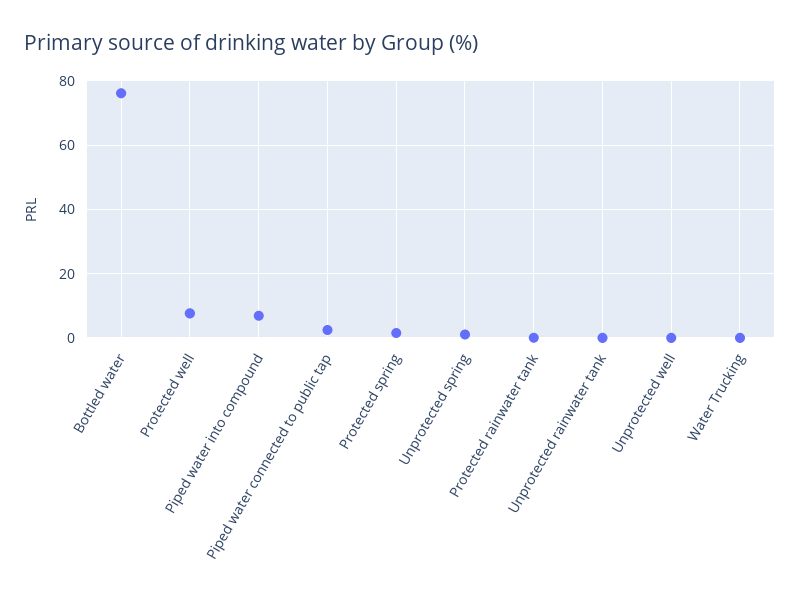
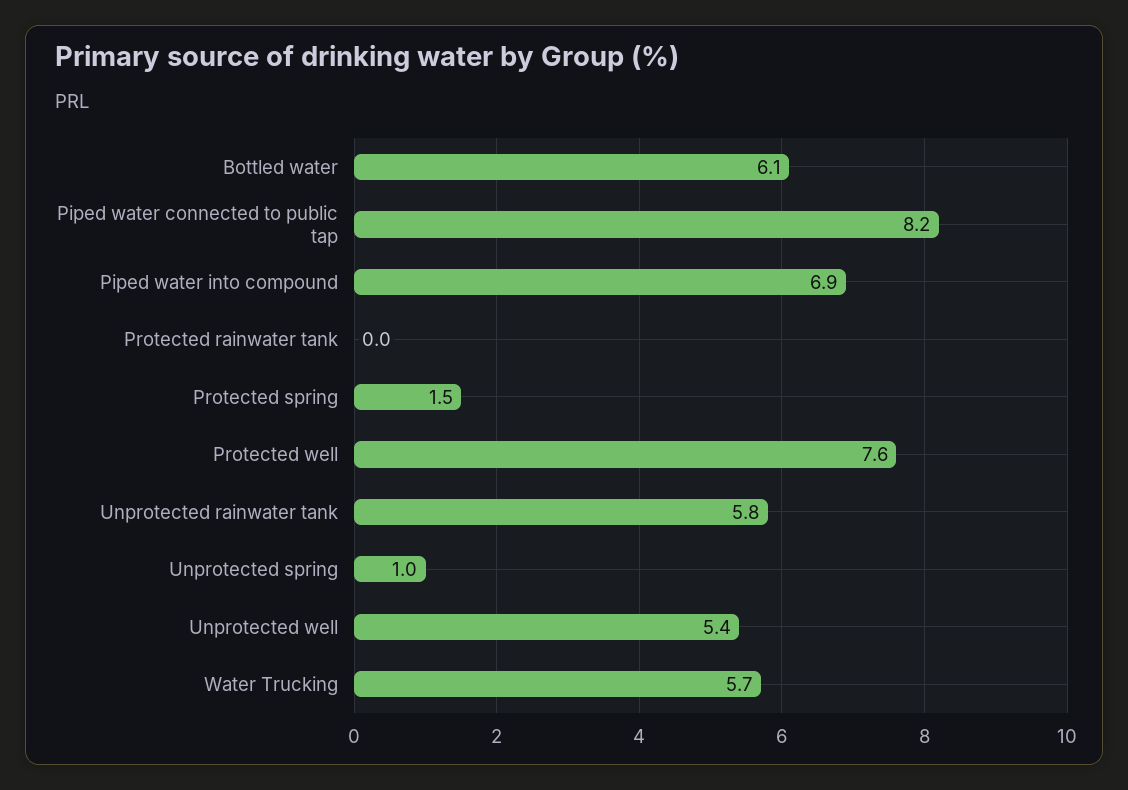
Bottled water: 76 -> 6.1
Piped water connected to public tap: 2 -> 8.2
Unprotected rainwater tank: 0 -> 5.8
Unprotected well: 0 -> 5.4
Water Trucking: 0 -> 5.7

